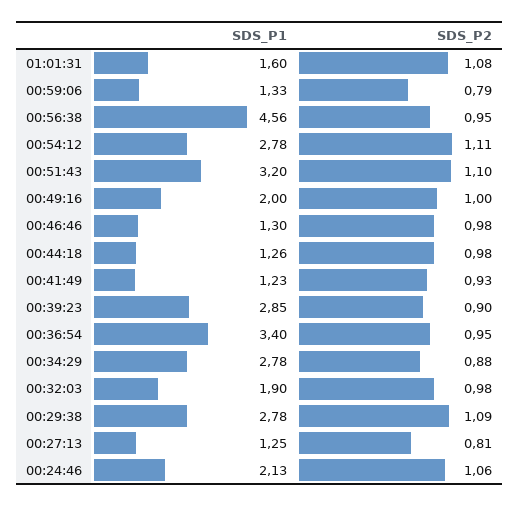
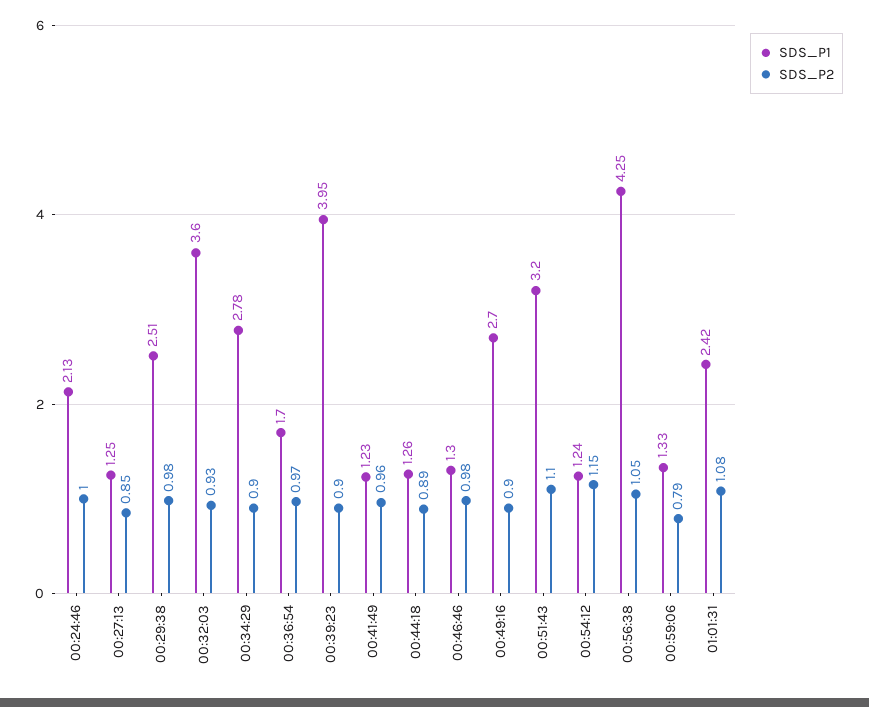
SDS_P1, 01:01:31: 1.6 -> 2.42
SDS_P1, 00:56:38: 4.56 -> 4.25
SDS_P2, 00:56:38: 0.95 -> 1.05
SDS_P1, 00:54:12: 2.78 -> 1.24
SDS_P2, 00:54:12: 1.11 -> 1.15
SDS_P1, 00:49:16: 2 -> 2.7
SDS_P2, 00:49:16: 1 -> 0.9
SDS_P2, 00:44:18: 0.98 -> 0.89
SDS_P2, 00:41:49: 0.93 -> 0.96
SDS_P1, 00:39:23: 2.85 -> 3.95
SDS_P1, 00:36:54: 3.4 -> 1.7
SDS_P2, 00:36:54: 0.95 -> 0.97
SDS_P2, 00:34:29: 0.88 -> 0.9
SDS_P1, 00:32:03: 1.9 -> 3.6
SDS_P2, 00:32:03: 0.98 -> 0.93
SDS_P1, 00:29:38: 2.78 -> 2.51
SDS_P2, 00:29:38: 1.09 -> 0.98
SDS_P2, 00:27:13: 0.81 -> 0.85
SDS_P2, 00:24:46: 1.06 -> 1

